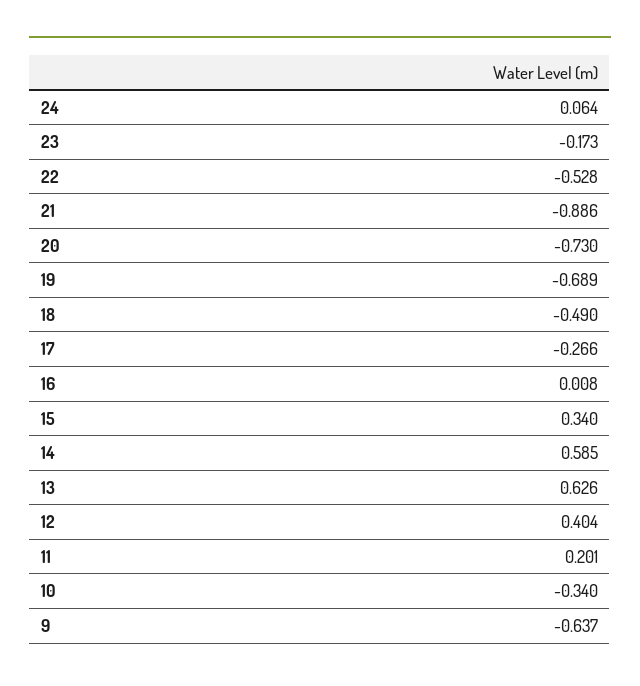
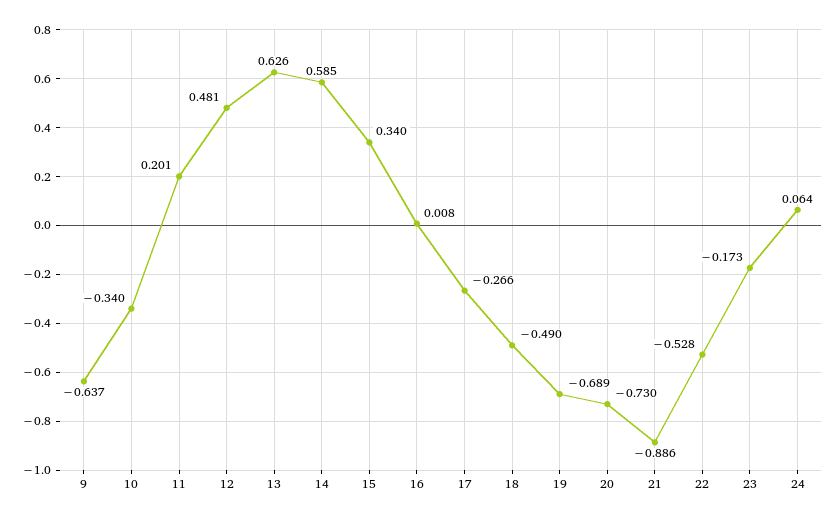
12: 0.404 -> 0.481

